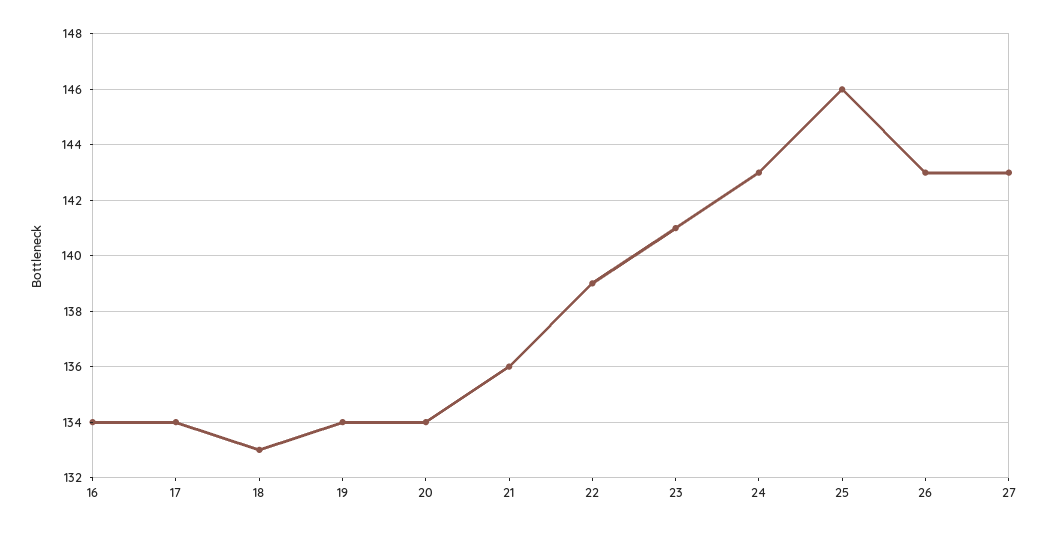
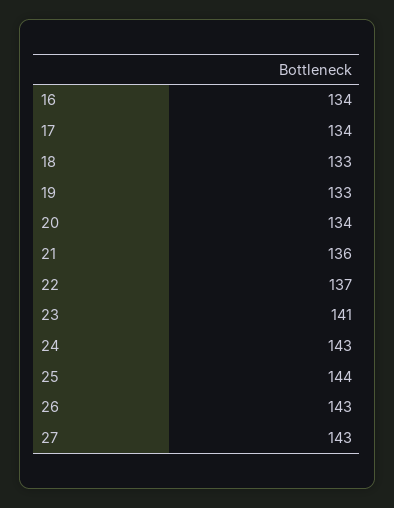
19: 134 -> 133
22: 139 -> 137
25: 146 -> 144

